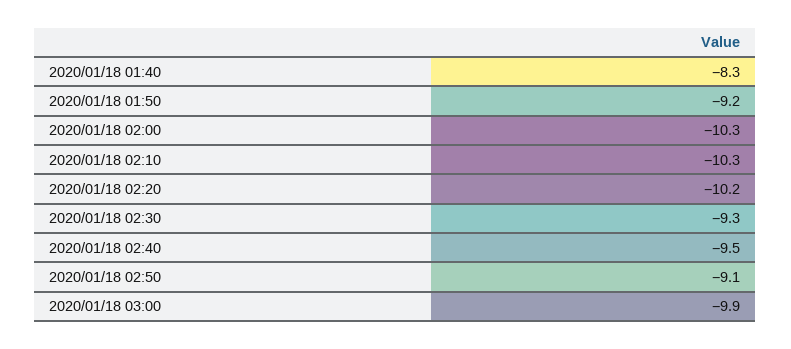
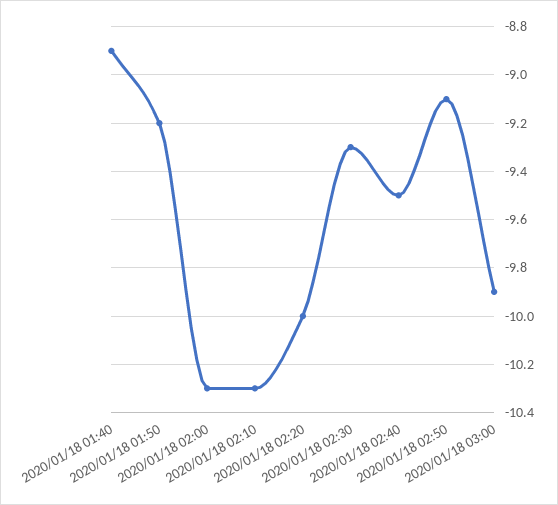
2020/01/18 01:40: -8.3 -> -8.9
2020/01/18 02:20: -10.2 -> -10

